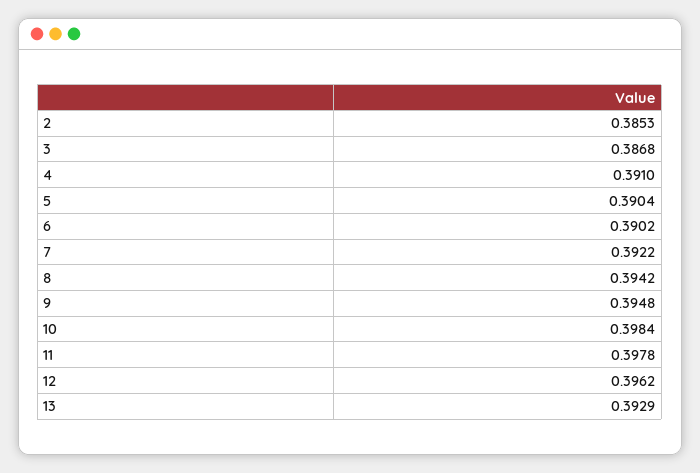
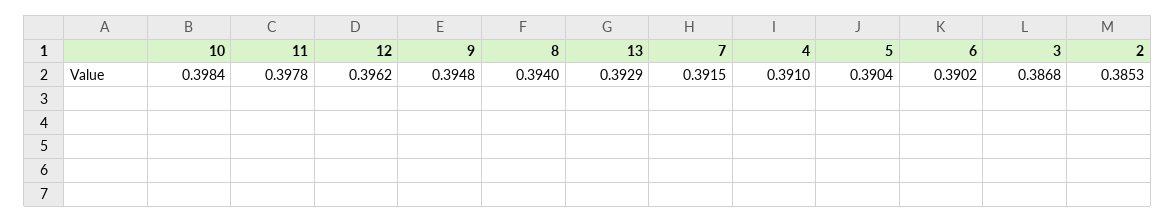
7: 0.3922 -> 0.3915
8: 0.3942 -> 0.394

